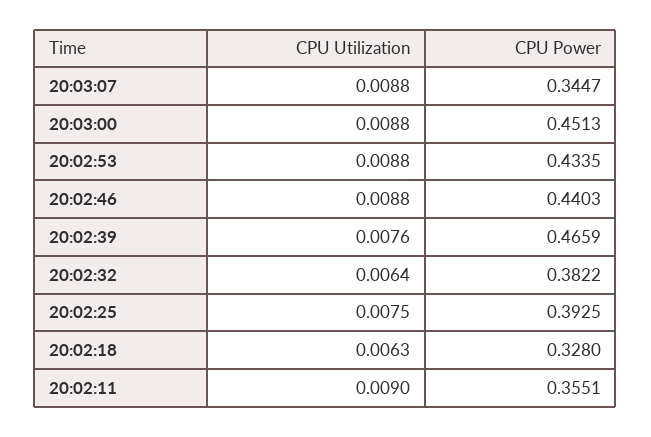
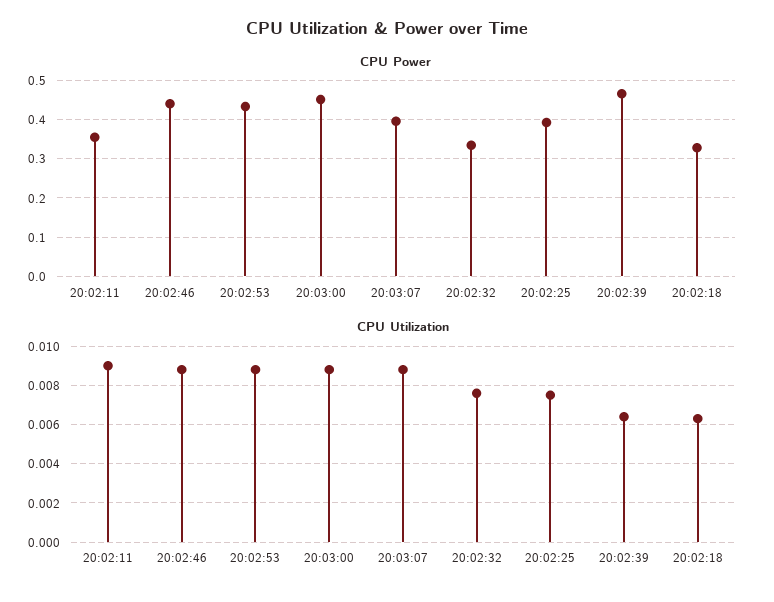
CPU Power, 20:03:07: 0.3447 -> 0.4
CPU Utilization, 20:02:39: 0.0076 -> 0.0065
CPU Utilization, 20:02:32: 0.0064 -> 0.0075
CPU Power, 20:02:32: 0.3822 -> 0.34

